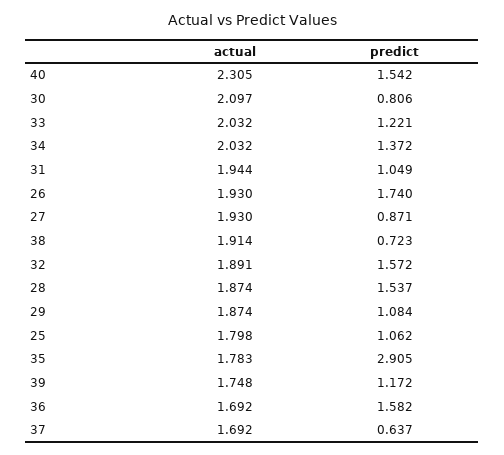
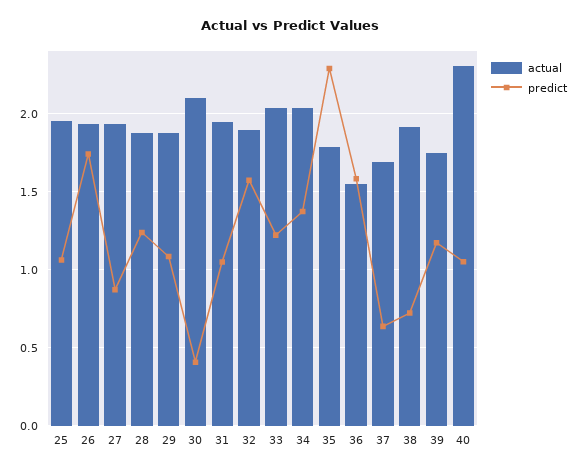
predict, 40: 1.542 -> 1.05
predict, 30: 0.806 -> 0.4
predict, 28: 1.537 -> 1.25
actual, 25: 1.798 -> 1.95
predict, 35: 2.905 -> 2.3
actual, 36: 1.692 -> 1.55

